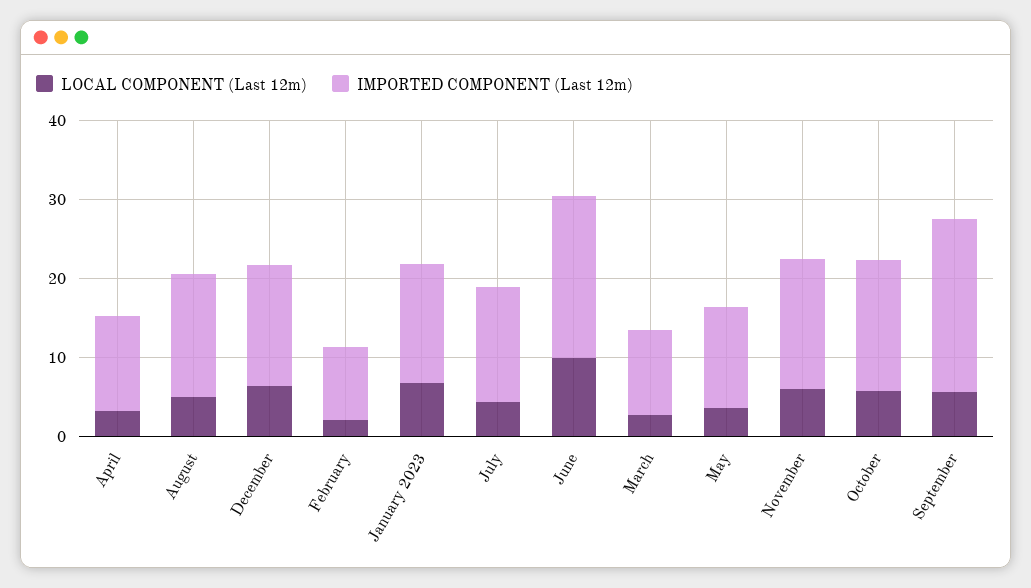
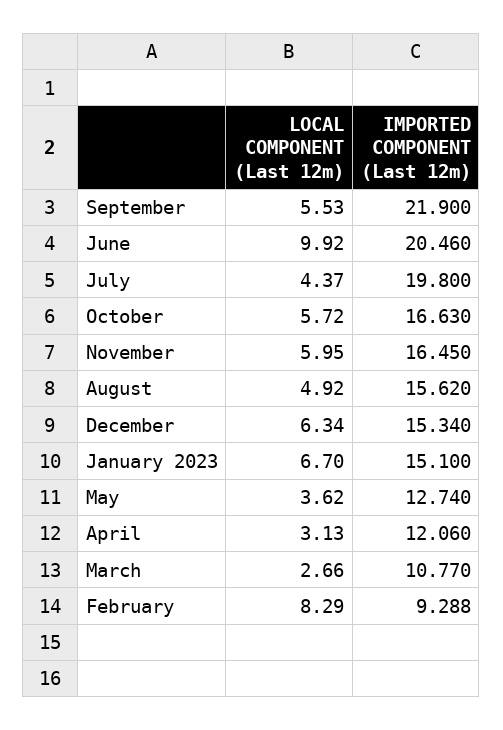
LOCAL COMPONENT (Last 12m), February: 2 -> 8.29
IMPORTED COMPONENT (Last 12m), July: 14 -> 19.8

